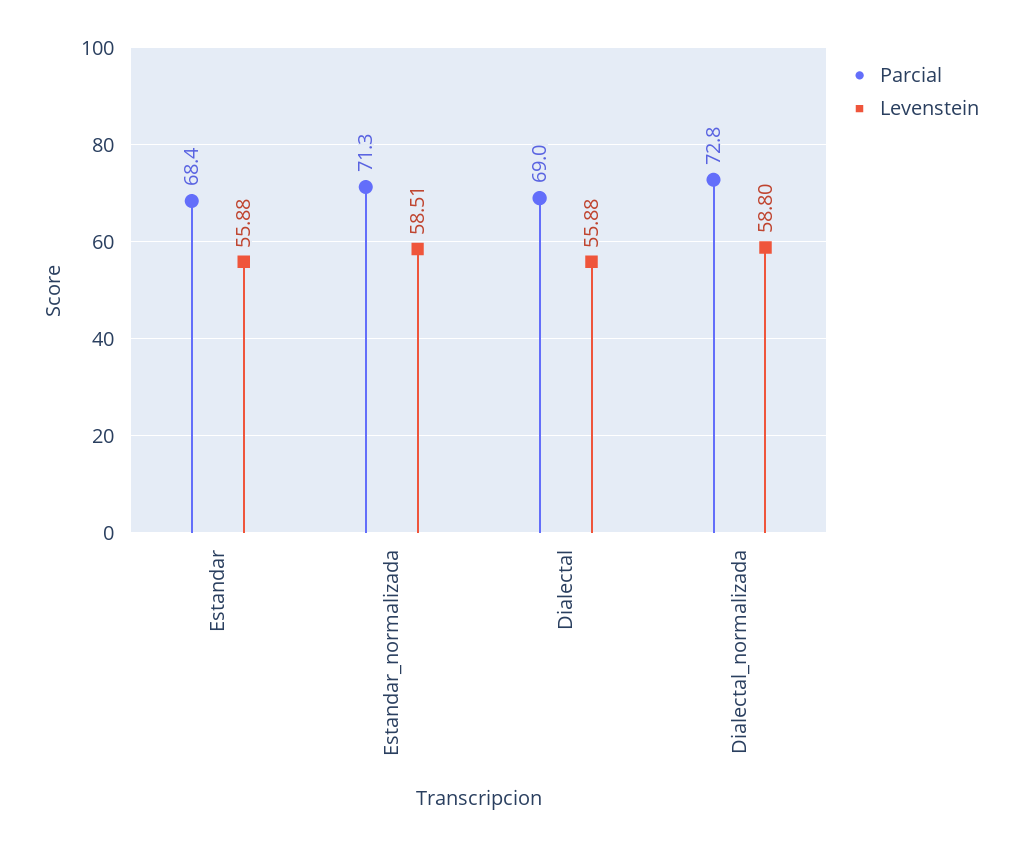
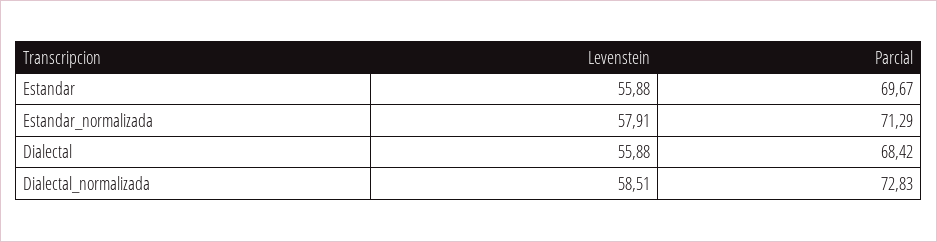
Parcial, Estandar: 68.4 -> 69.67
Levenstein, Estandar_normalizada: 58.51 -> 57.91
Parcial, Dialectal: 69 -> 68.42
Levenstein, Dialectal_normalizada: 58.8 -> 58.51

